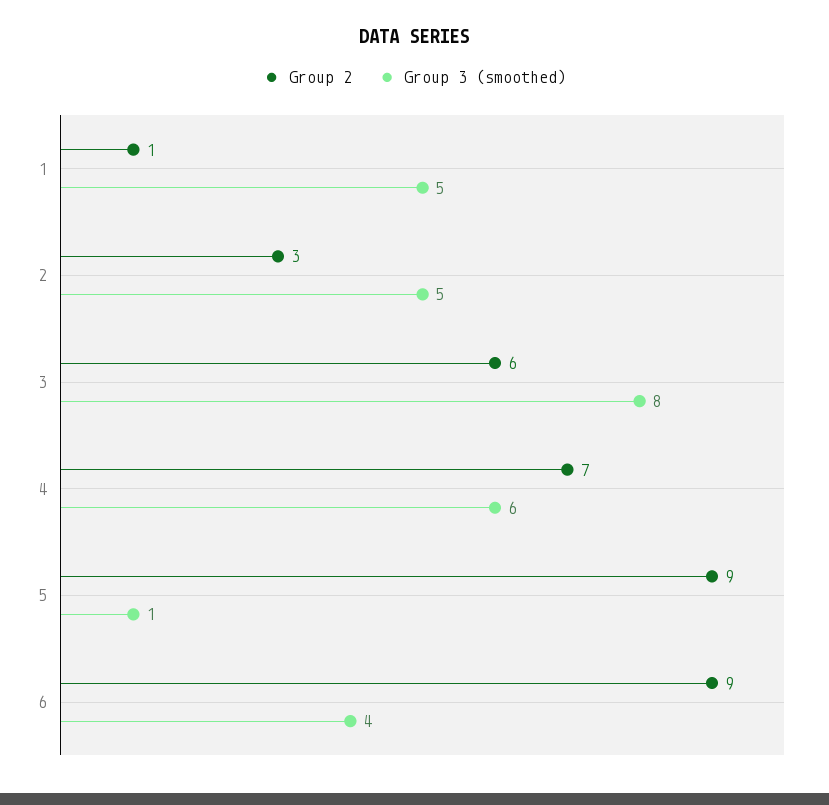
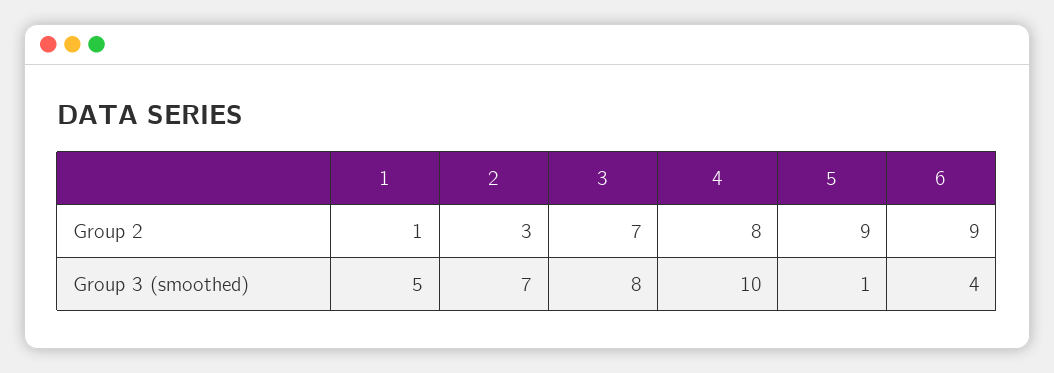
Group 3 (smoothed), 2: 5 -> 7
Group 2, 3: 6 -> 7
Group 2, 4: 7 -> 8
Group 3 (smoothed), 4: 6 -> 10

